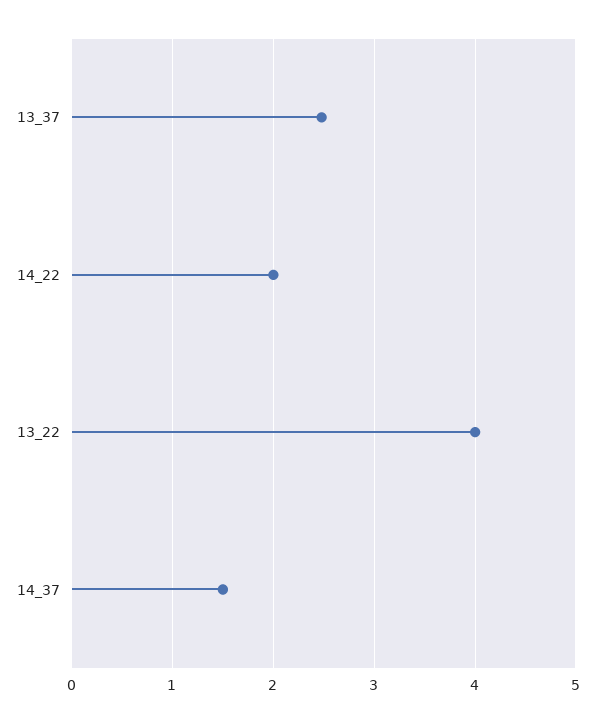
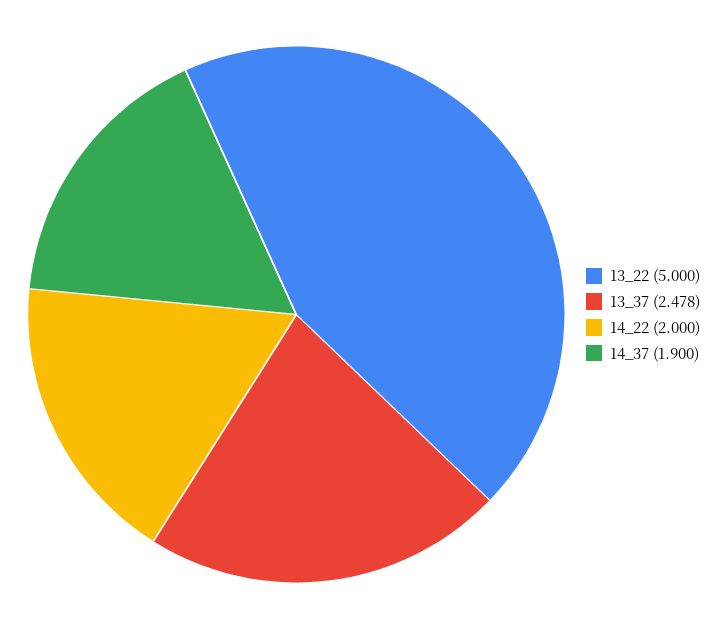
13_22: 4 -> 5
14_37: 1.5 -> 1.9

